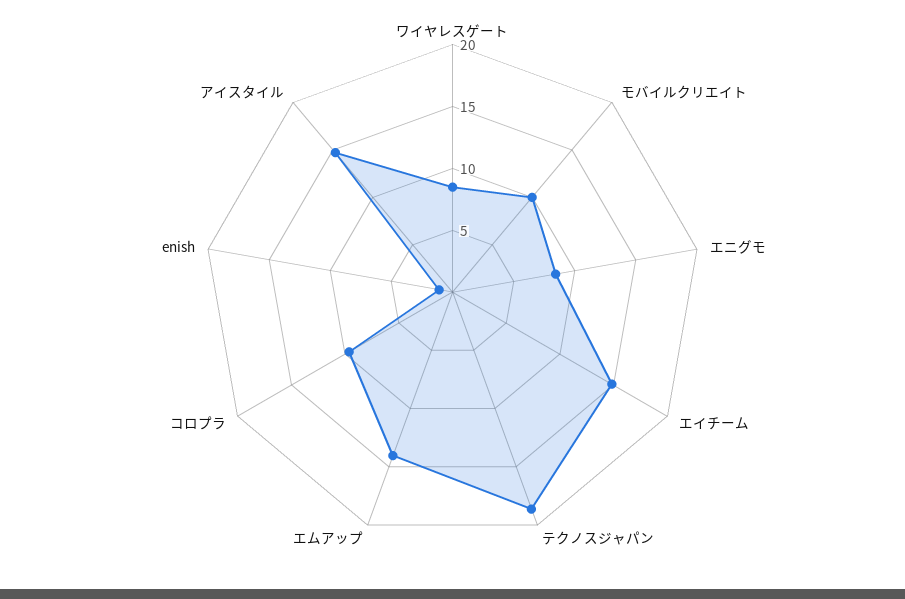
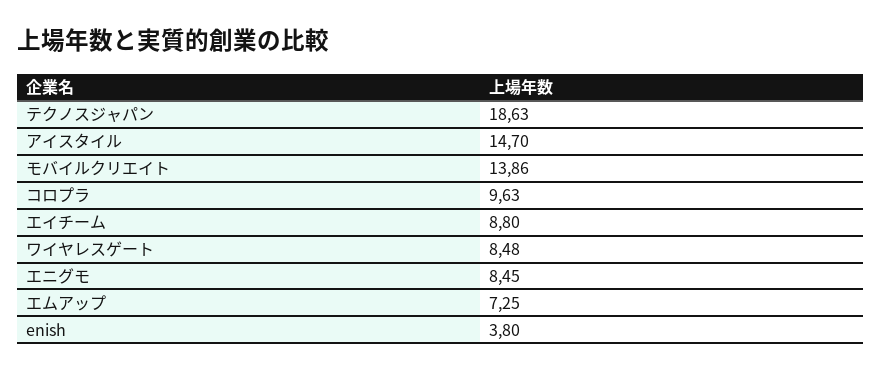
モバイルクリエイト: 10 -> 13.86
エイチーム: 15 -> 8.8
エムアップ: 14 -> 7.25
enish: 1 -> 3.8

